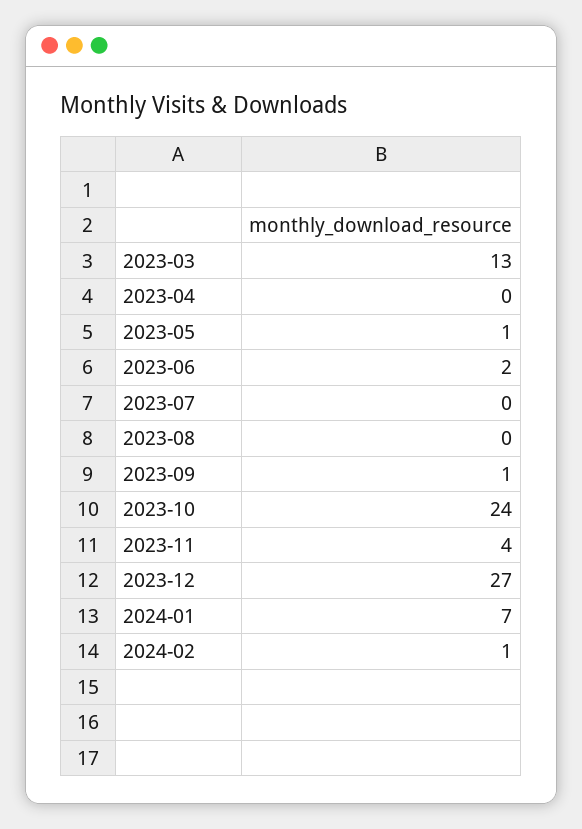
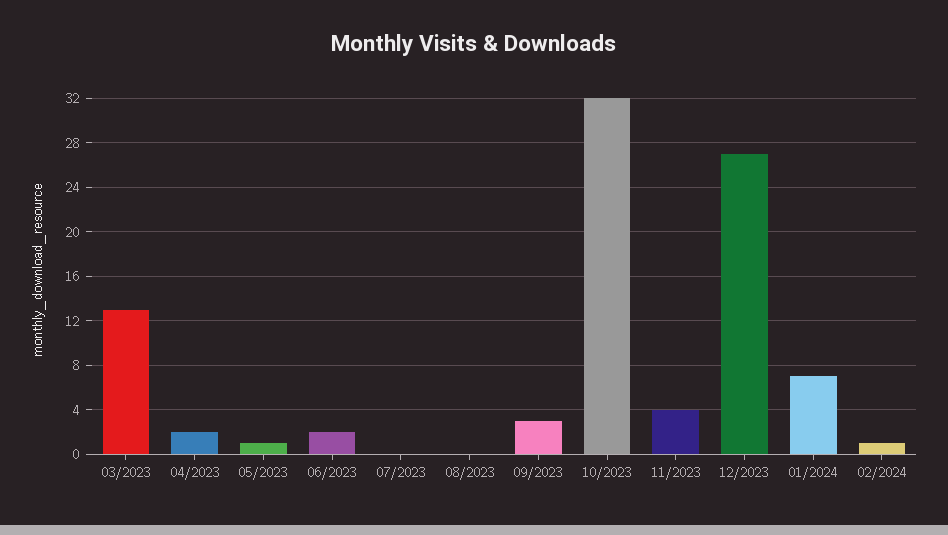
2023-04: 0 -> 2
2023-09: 1 -> 3
2023-10: 24 -> 32

